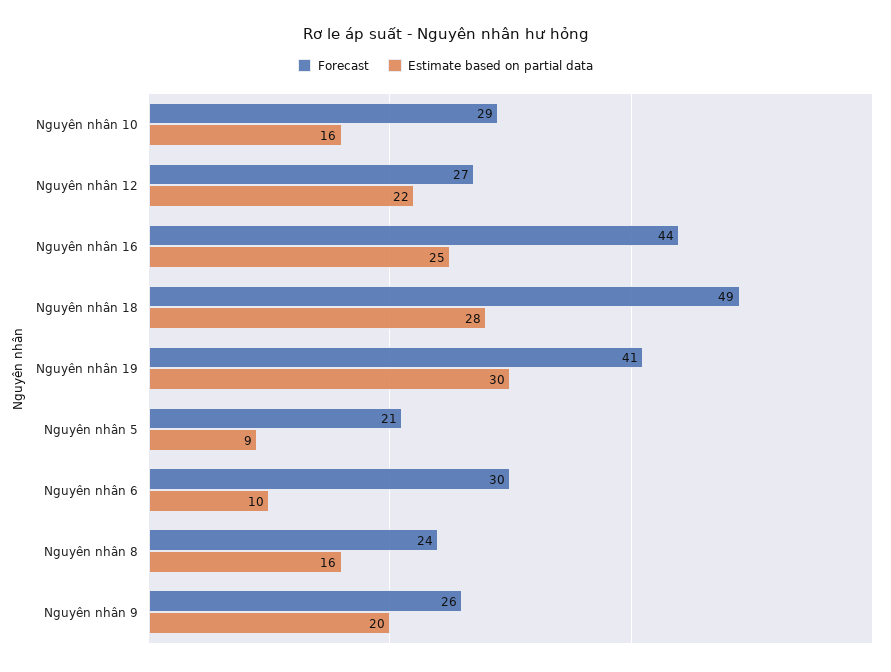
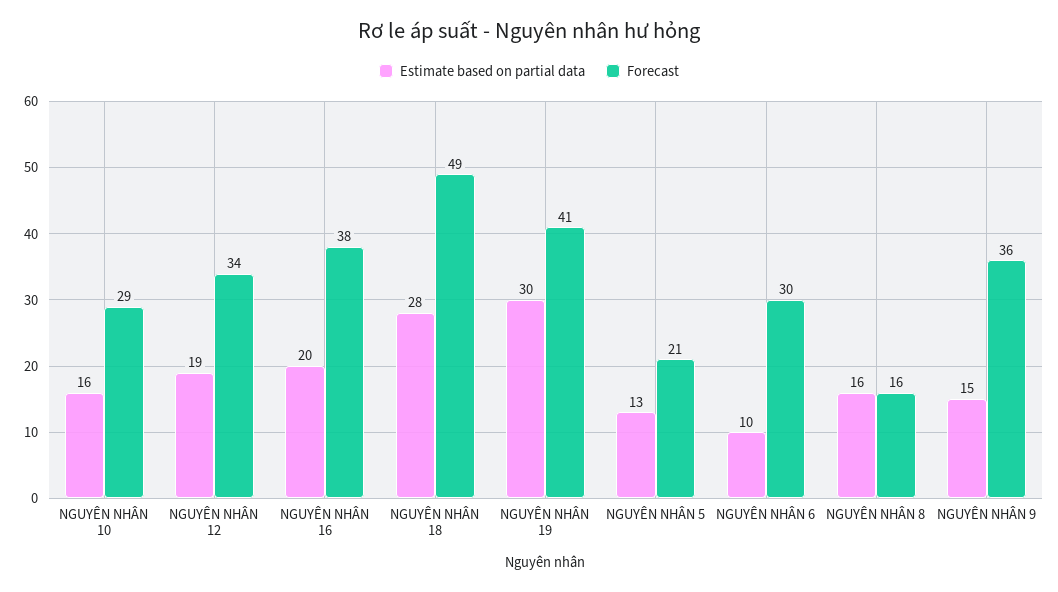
Forecast, Nguyên nhân 12: 27 -> 34
Estimate based on partial data, Nguyên nhân 12: 22 -> 19
Forecast, Nguyên nhân 16: 44 -> 38
Estimate based on partial data, Nguyên nhân 16: 25 -> 20
Estimate based on partial data, Nguyên nhân 5: 9 -> 13
Forecast, Nguyên nhân 8: 24 -> 16
Forecast, Nguyên nhân 9: 26 -> 36
Estimate based on partial data, Nguyên nhân 9: 20 -> 15

